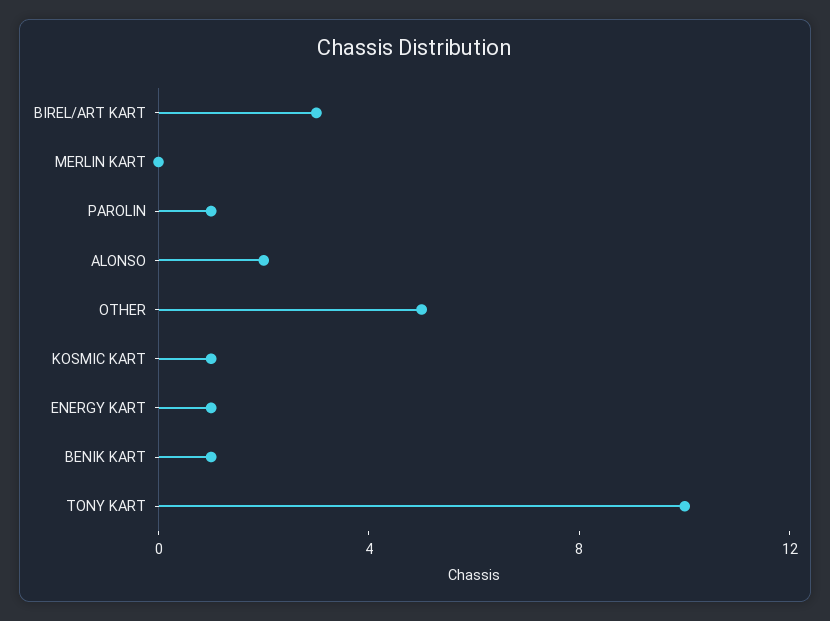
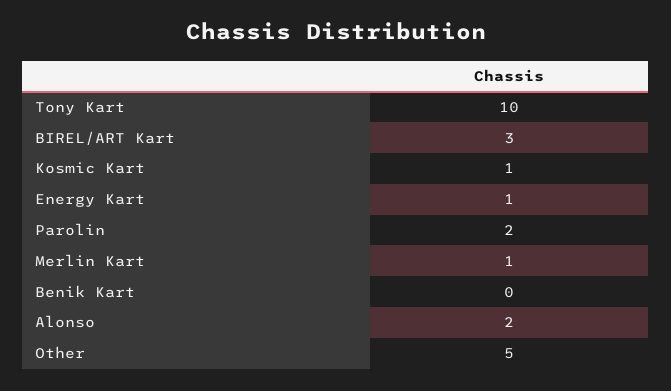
MERLIN KART: 0 -> 1
PAROLIN: 1 -> 2
BENIK KART: 1 -> 0

